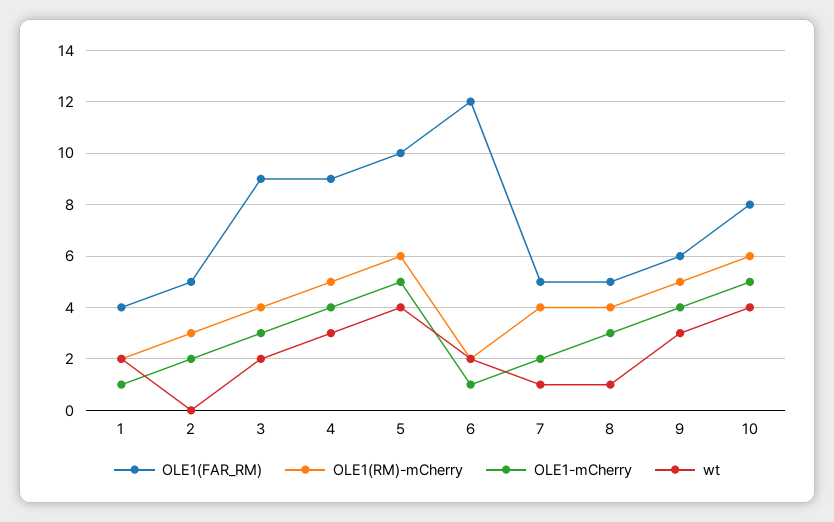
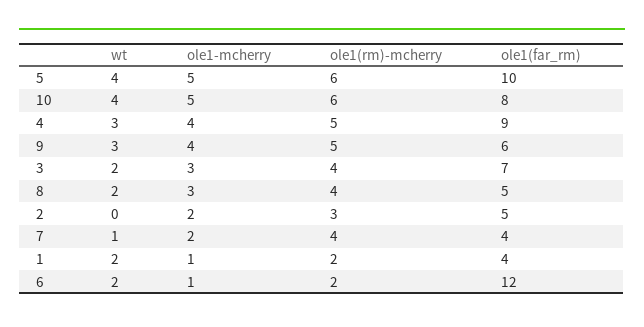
OLE1(FAR_RM), 3: 9 -> 7
OLE1(FAR_RM), 7: 5 -> 4
wt, 8: 1 -> 2

